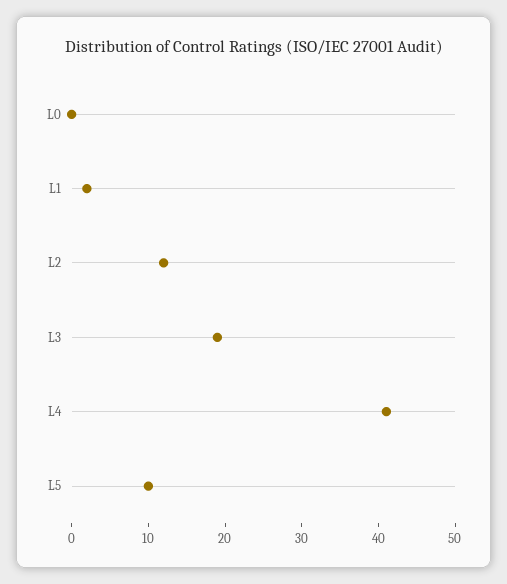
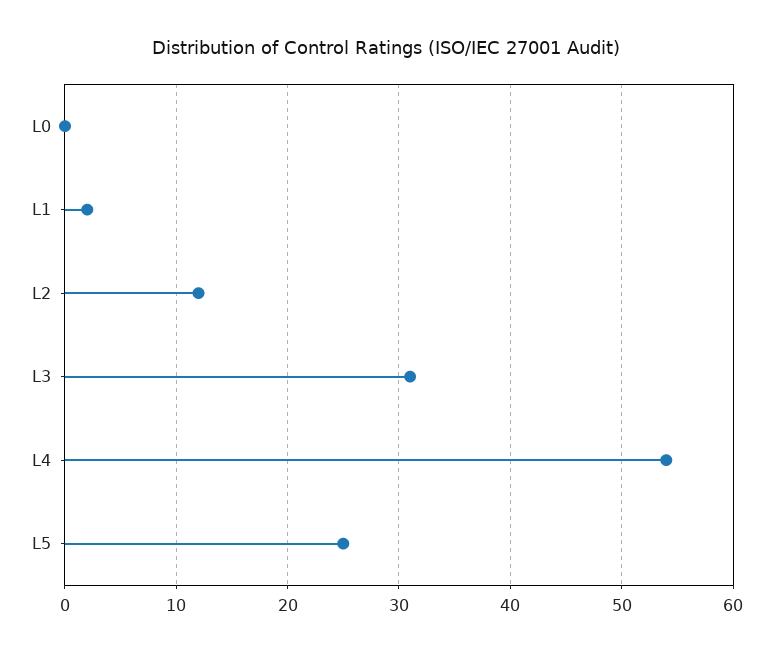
L3: 20 -> 31
L4: 40 -> 54
L5: 10 -> 25

